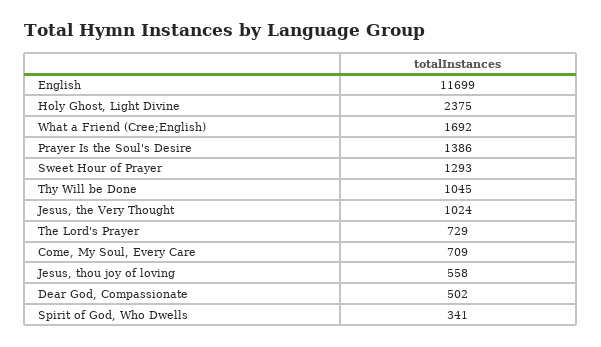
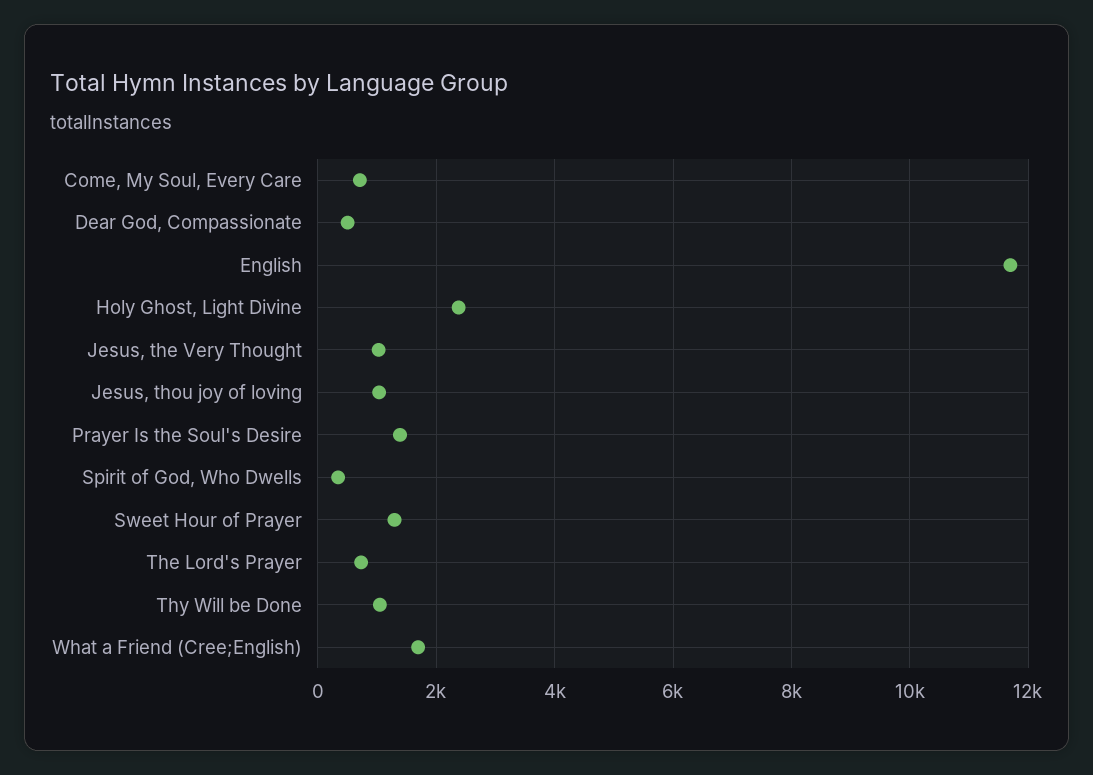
Jesus, thou joy of loving: 558 -> 1000

